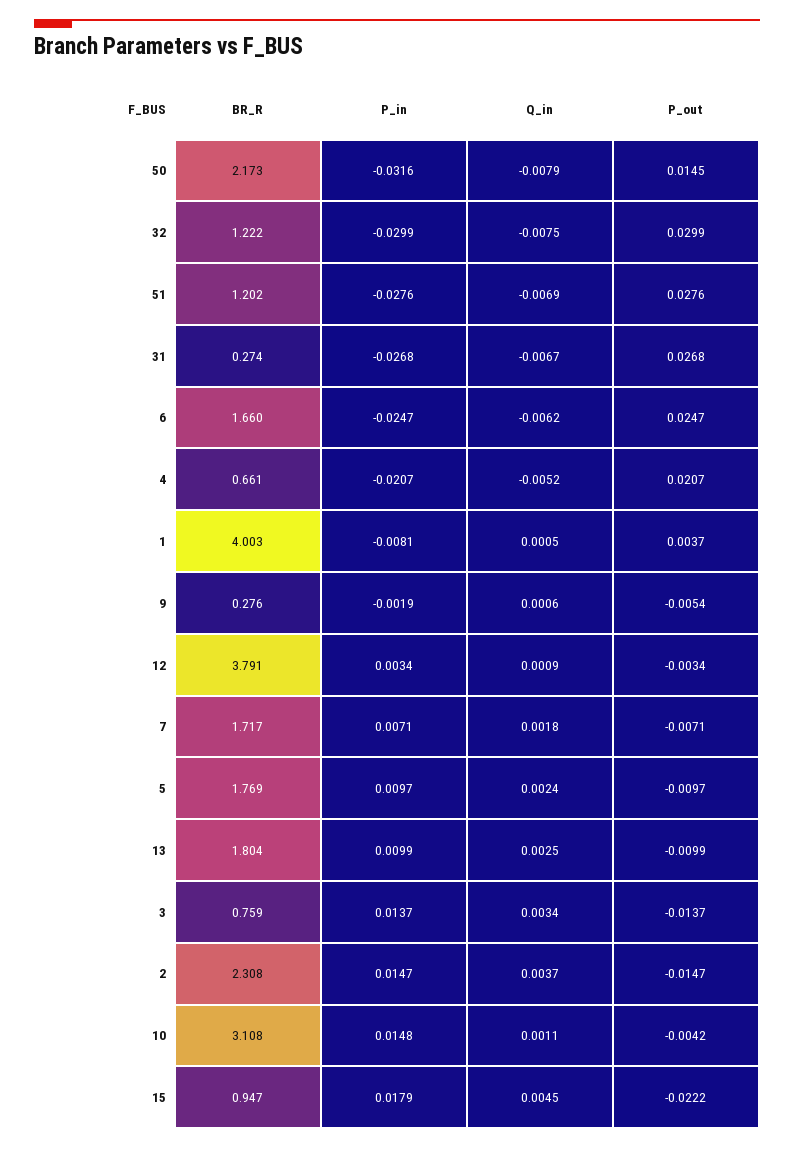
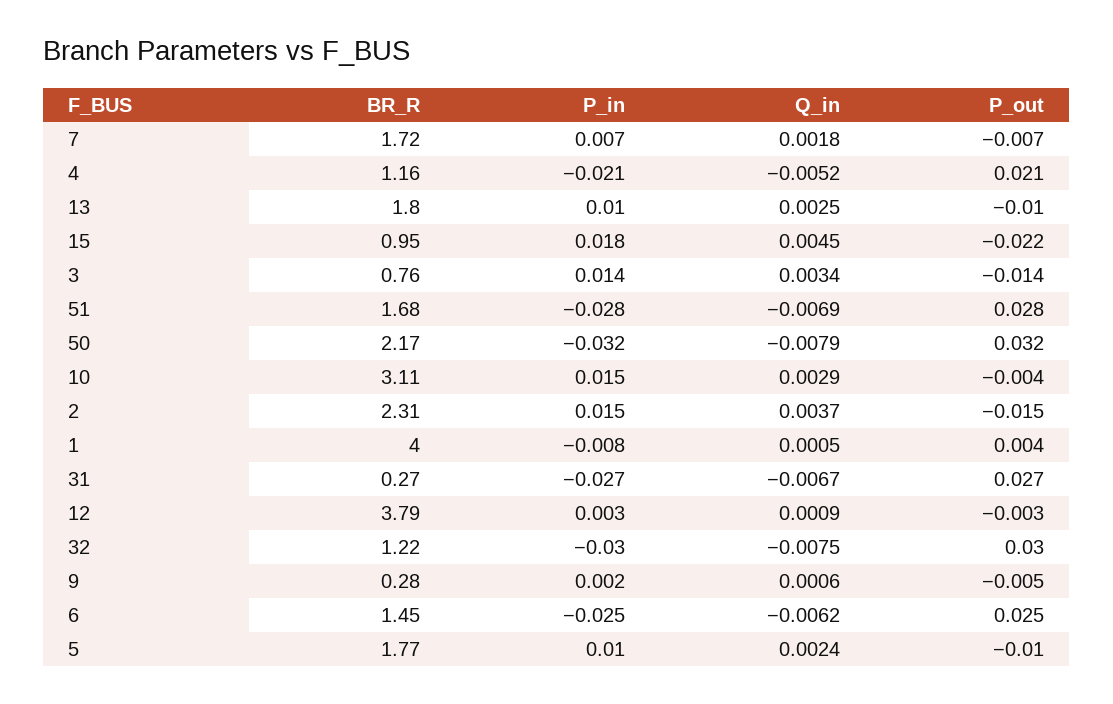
P_out, 50: 0.0145 -> 0.032
BR_R, 51: 1.202 -> 1.68
BR_R, 6: 1.66 -> 1.45
BR_R, 4: 0.661 -> 1.16
P_in, 9: -0.0019 -> 0.002
Q_in, 10: 0.0011 -> 0.0029

